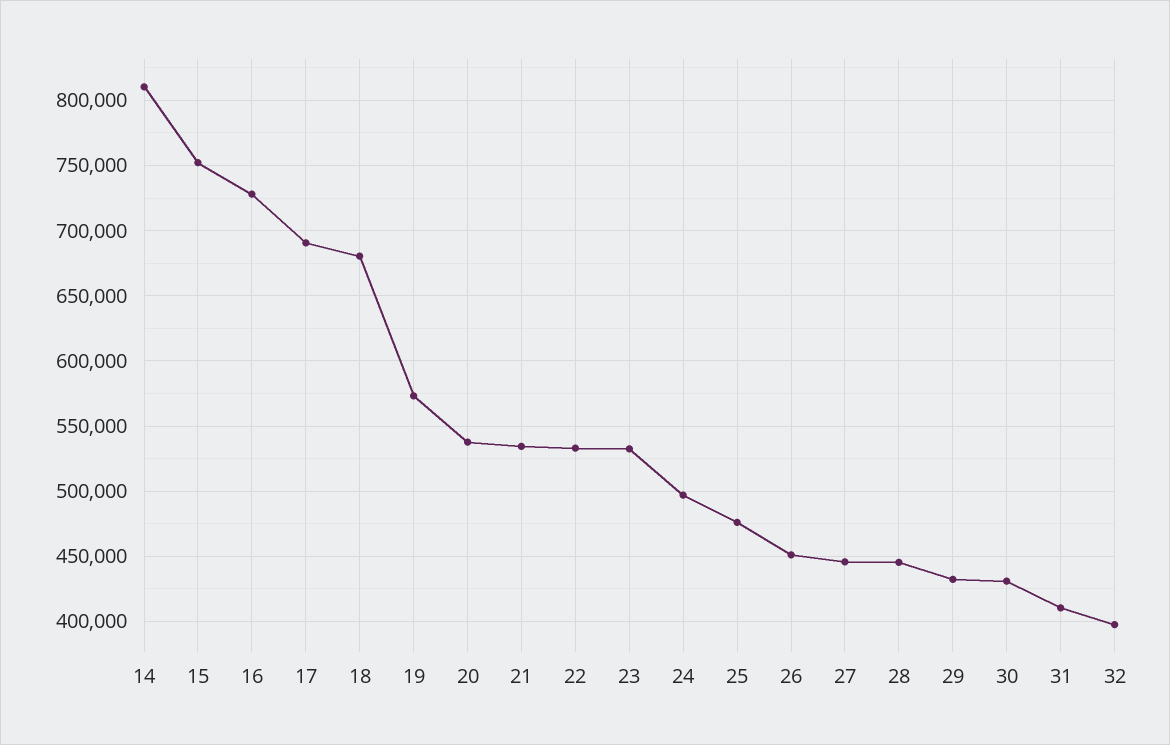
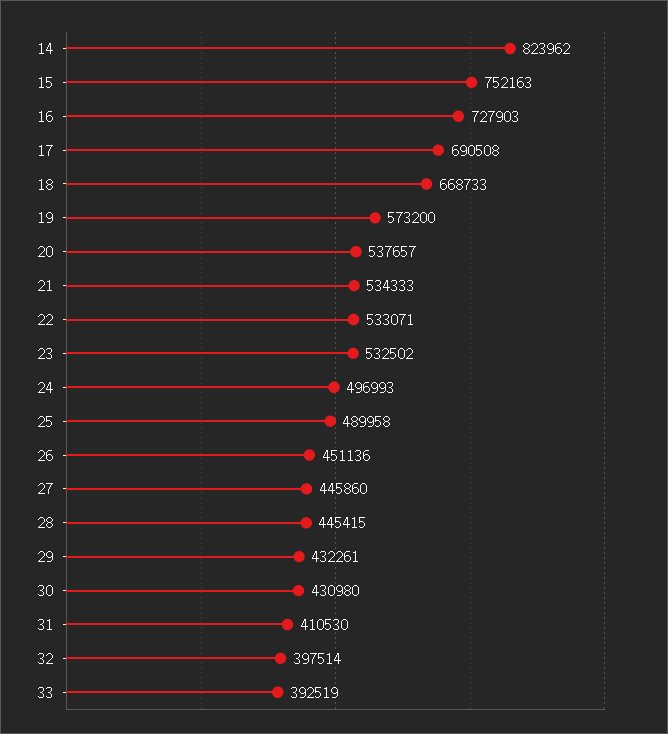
14: 810000 -> 823962
18: 680000 -> 668733
25: 475000 -> 489958
33: none -> 392519

